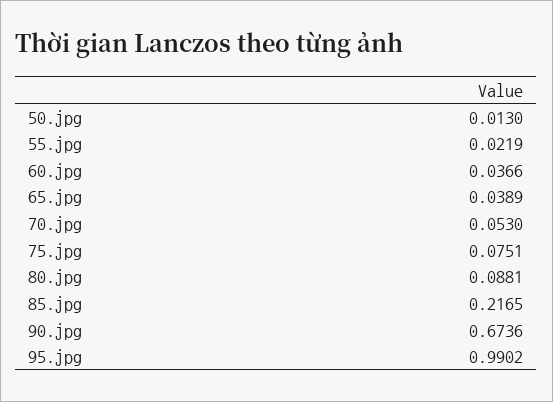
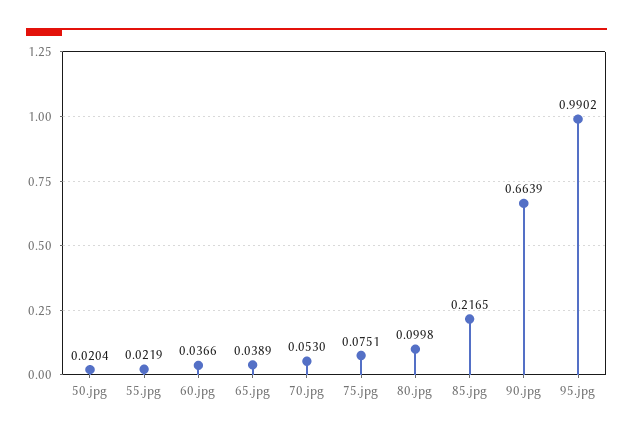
50.jpg: 0.013 -> 0.0204
80.jpg: 0.0881 -> 0.0998
90.jpg: 0.6736 -> 0.6639

